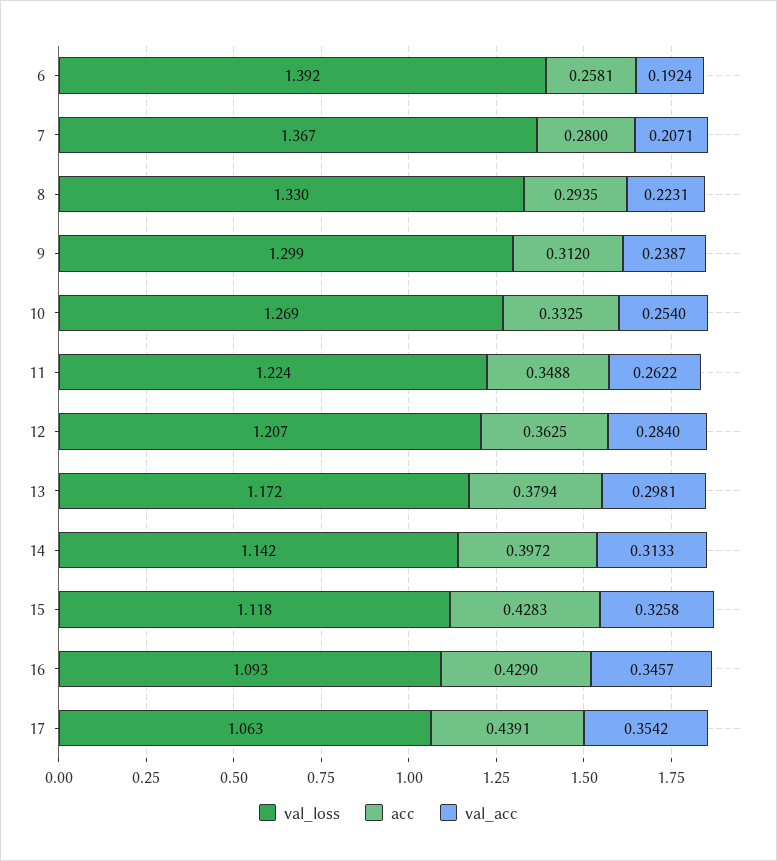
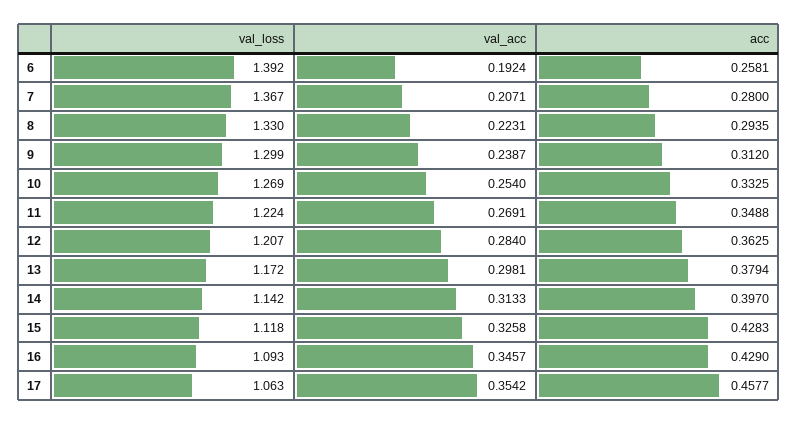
val_acc, 11: 0.2622 -> 0.2691
acc, 14: 0.3972 -> 0.397
acc, 17: 0.4391 -> 0.4577

